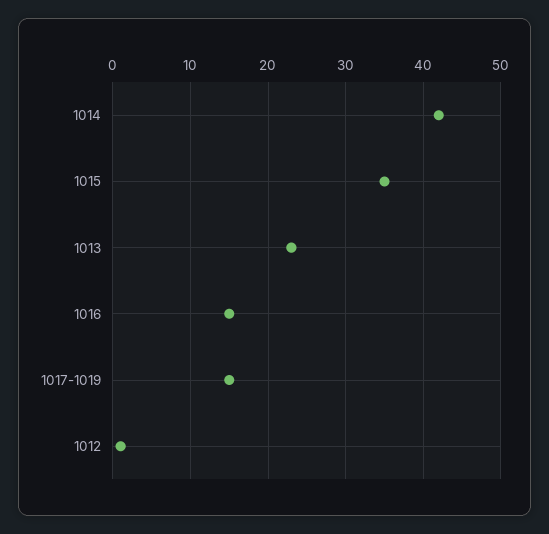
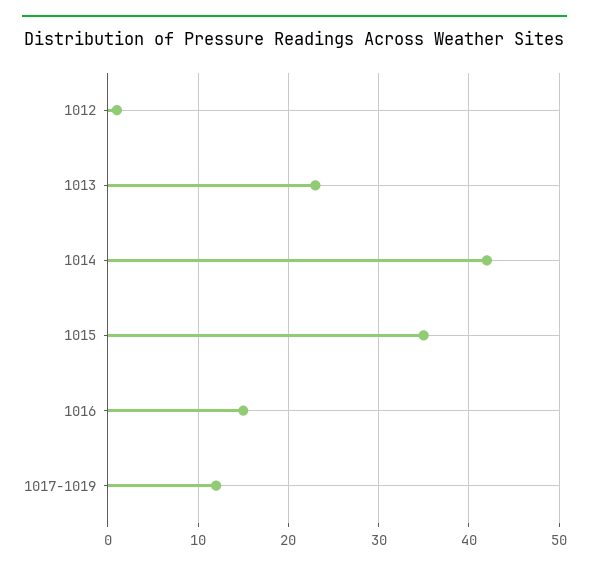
1017-1019: 15 -> 12

